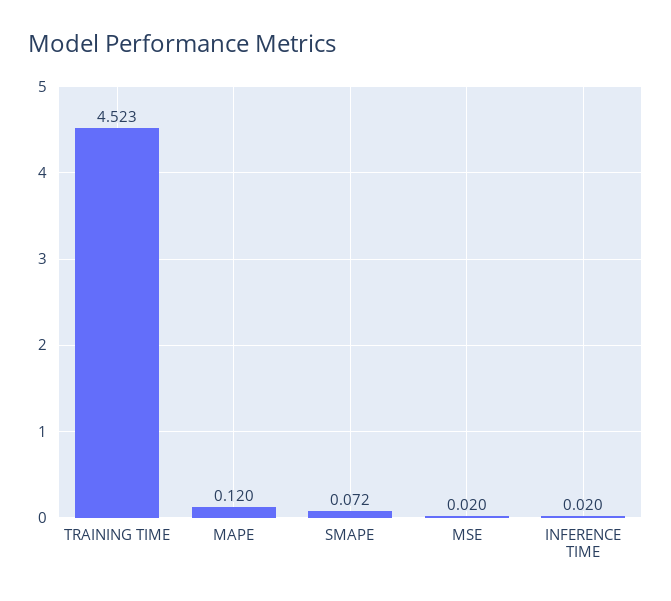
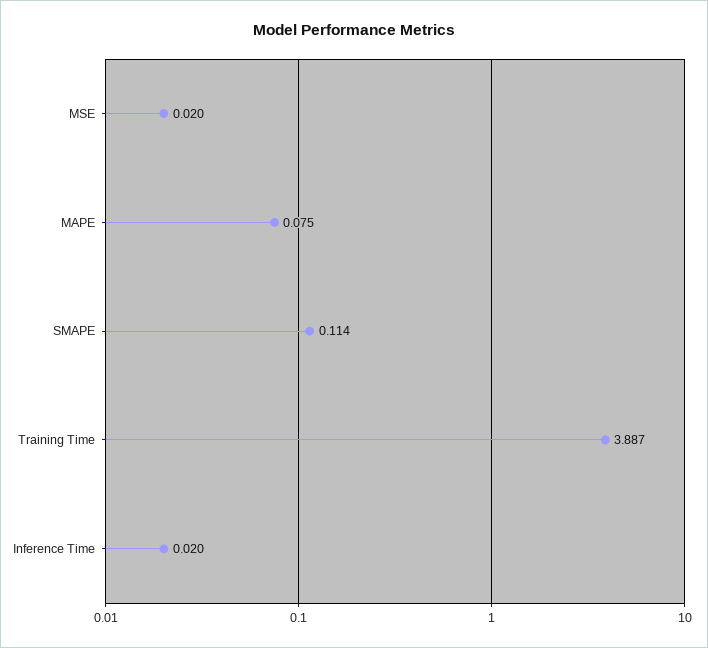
TRAINING TIME: 4.523 -> 3.887
MAPE: 0.12 -> 0.075
SMAPE: 0.072 -> 0.114

